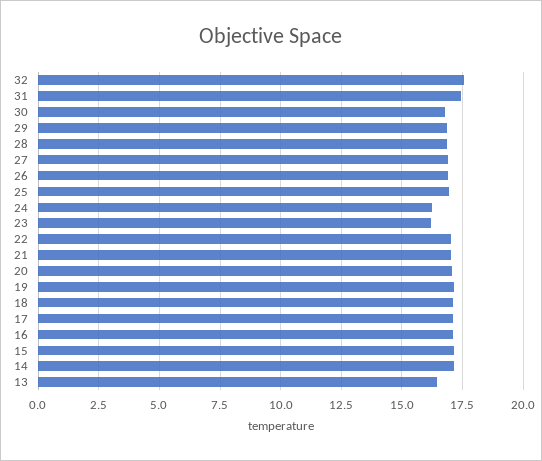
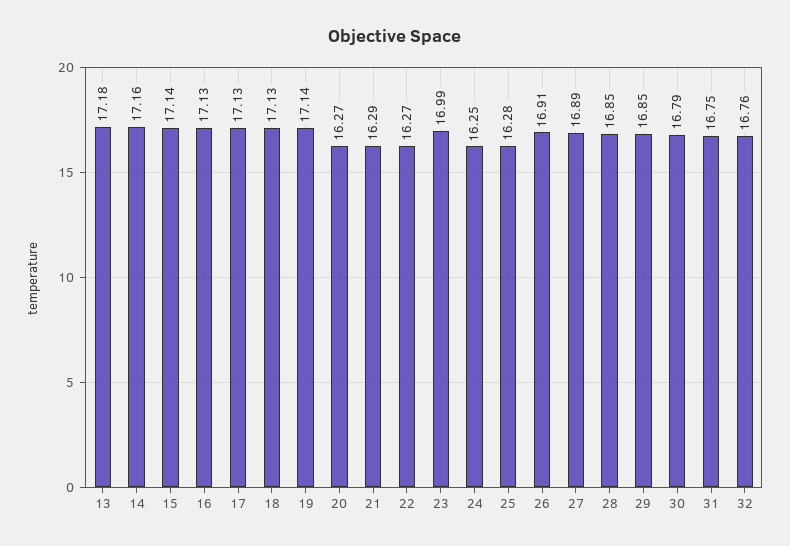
32: 17.5 -> 16.76
31: 17.5 -> 16.75
25: 17 -> 16.28
23: 16.25 -> 16.99
22: 17 -> 16.27
21: 17 -> 16.29
20: 17 -> 16.27
13: 16.5 -> 17.18

